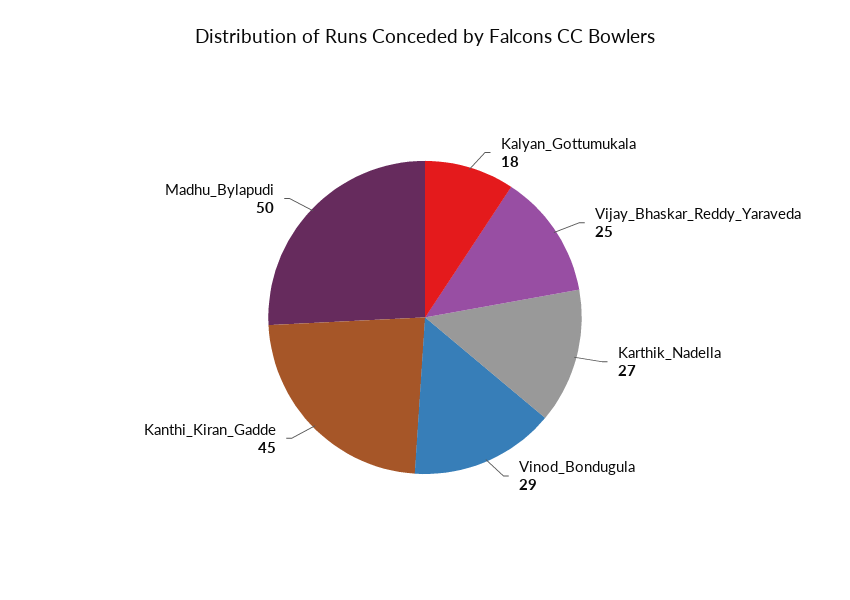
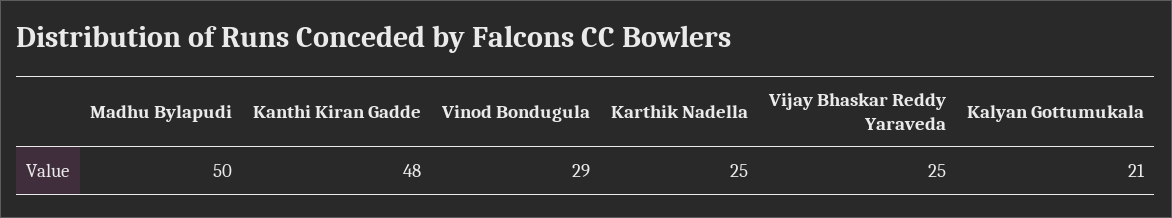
Kalyan_Gottumukala: 18 -> 21
Karthik_Nadella: 27 -> 25
Kanthi_Kiran_Gadde: 45 -> 48

